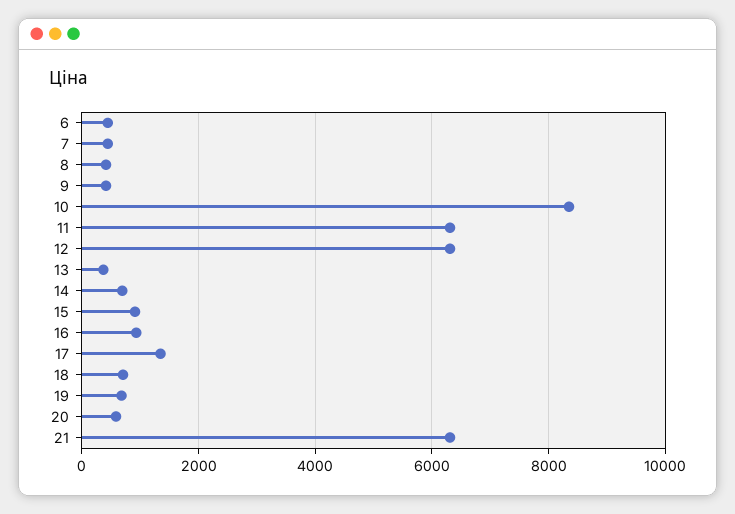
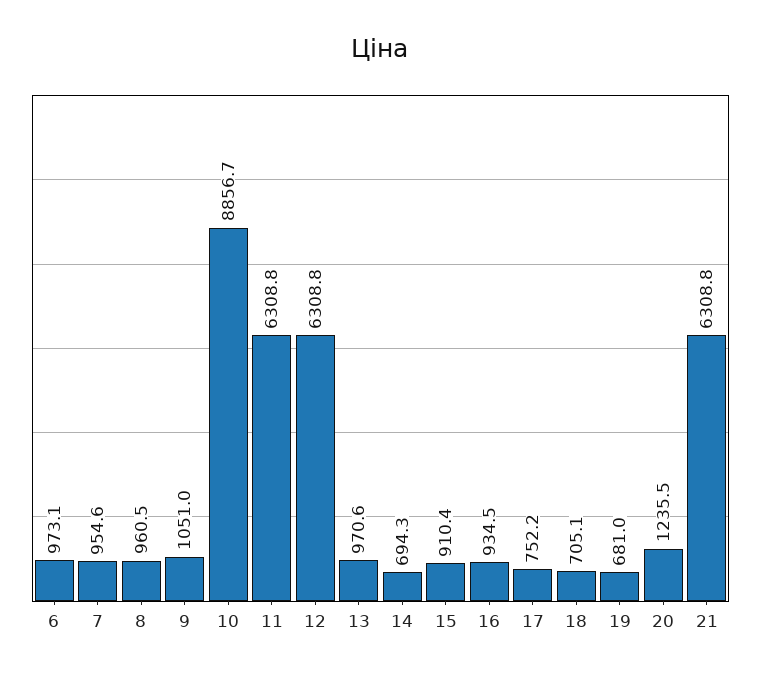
6: 400 -> 973.1
7: 400 -> 954.6
8: 400 -> 960.5
9: 400 -> 1051
10: 8400 -> 8856.7
13: 400 -> 970.6
17: 1400 -> 752.2
20: 600 -> 1235.5

